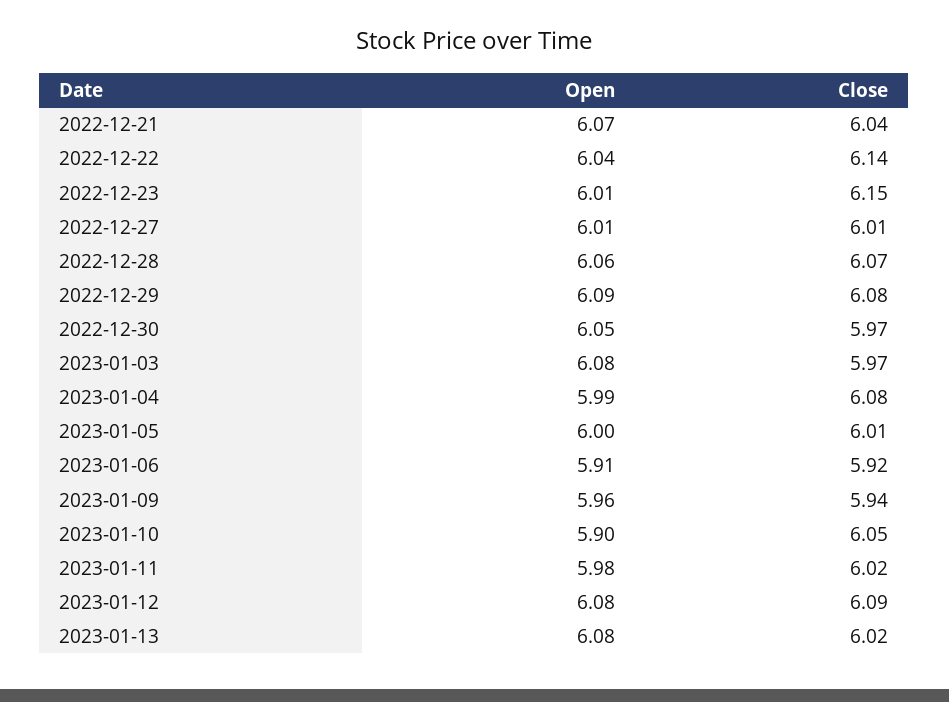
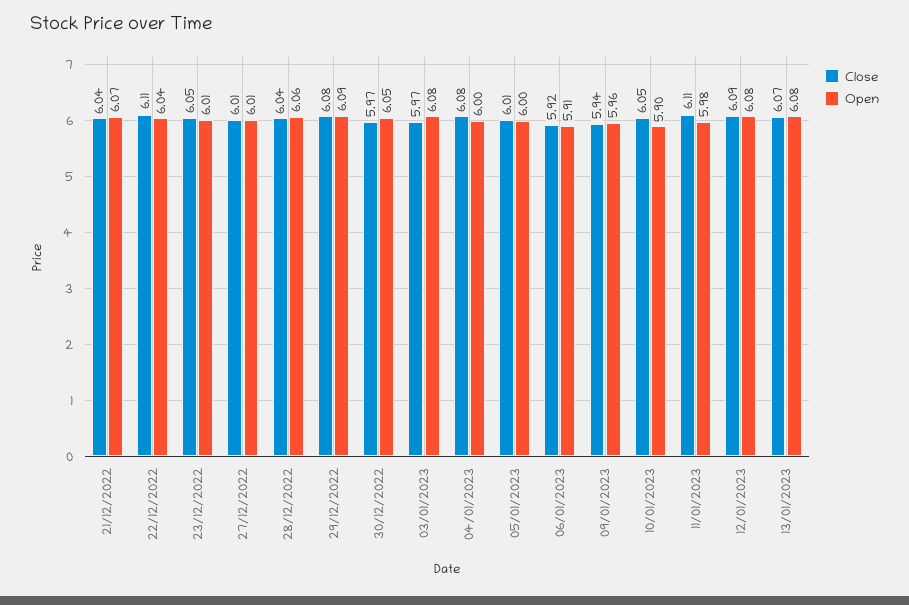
Close, 2022-12-22: 6.14 -> 6.11
Close, 2022-12-23: 6.15 -> 6.05
Close, 2022-12-28: 6.07 -> 6.04
Open, 2023-01-04: 5.99 -> 6
Close, 2023-01-11: 6.02 -> 6.11
Close, 2023-01-13: 6.02 -> 6.07

